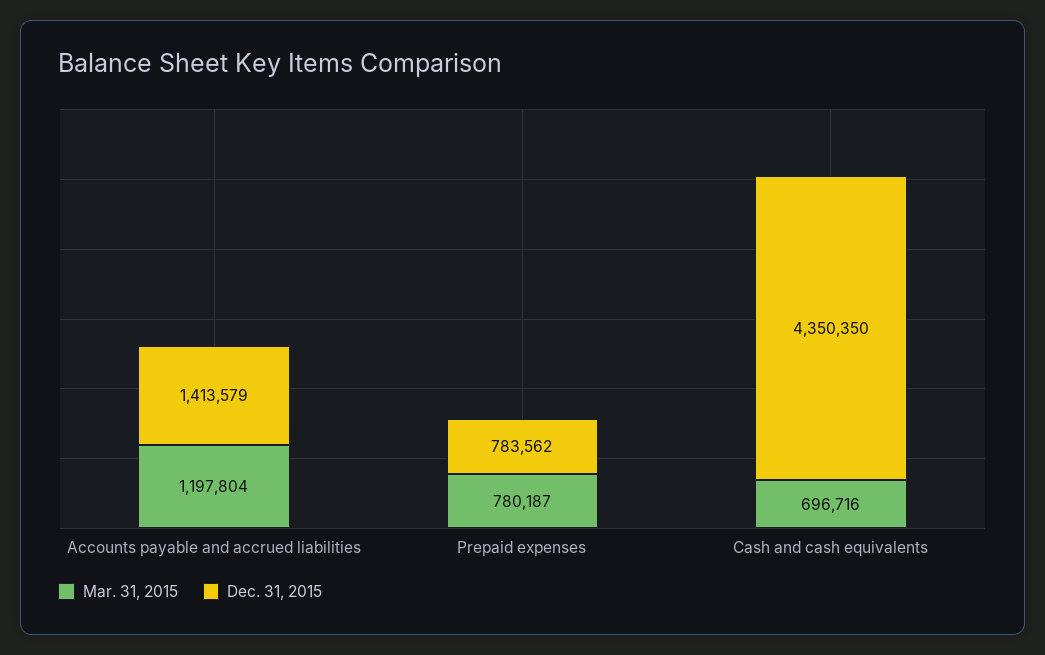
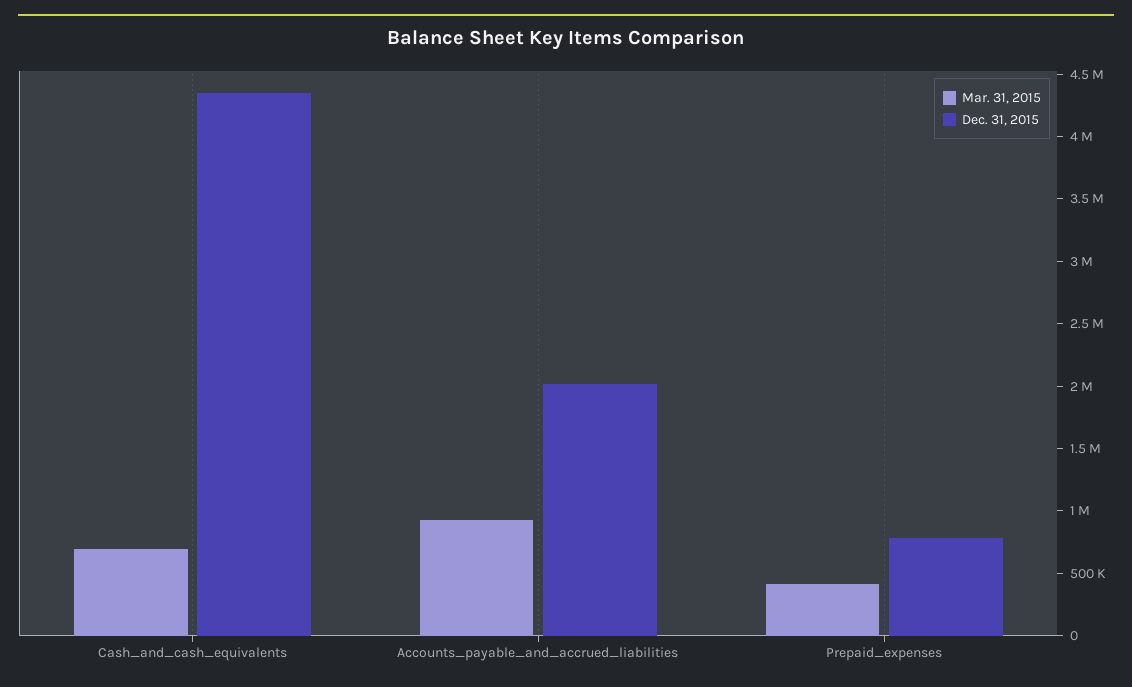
Mar. 31, 2015, Accounts payable and accrued liabilities: 1197804 -> 900000
Dec. 31, 2015, Accounts payable and accrued liabilities: 1413579 -> 2000000
Mar. 31, 2015, Prepaid expenses: 780187 -> 400000

